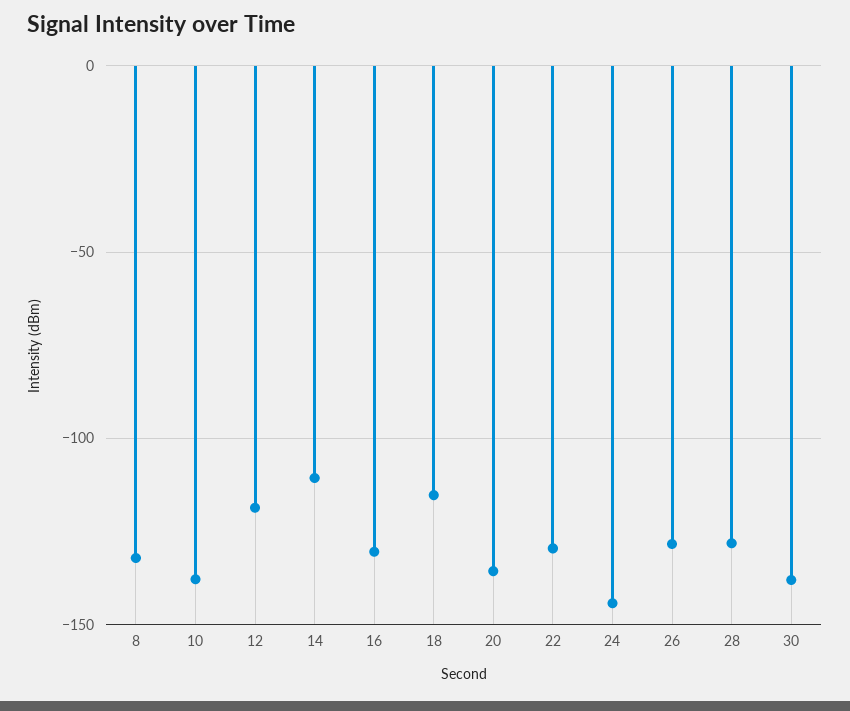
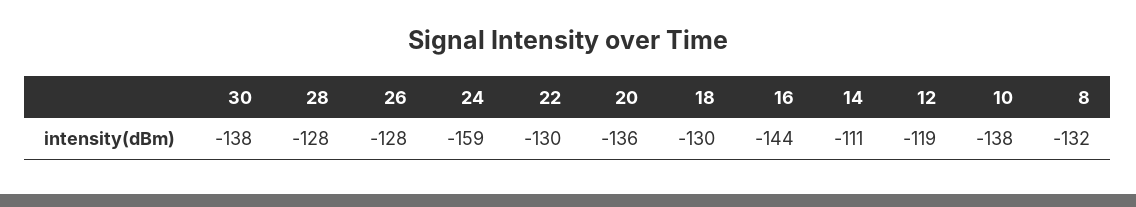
16: -130 -> -144
18: -115 -> -130
24: -145 -> -159

